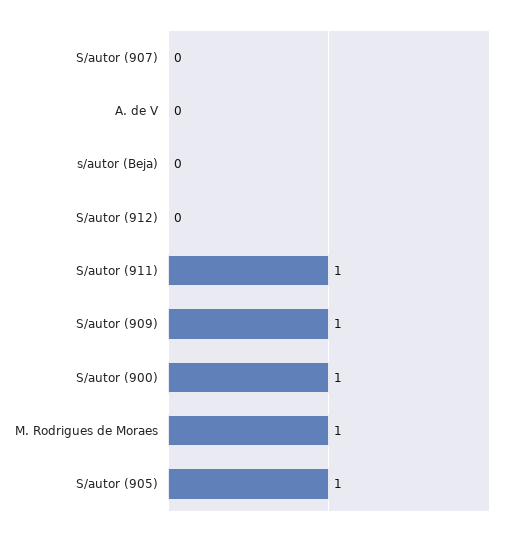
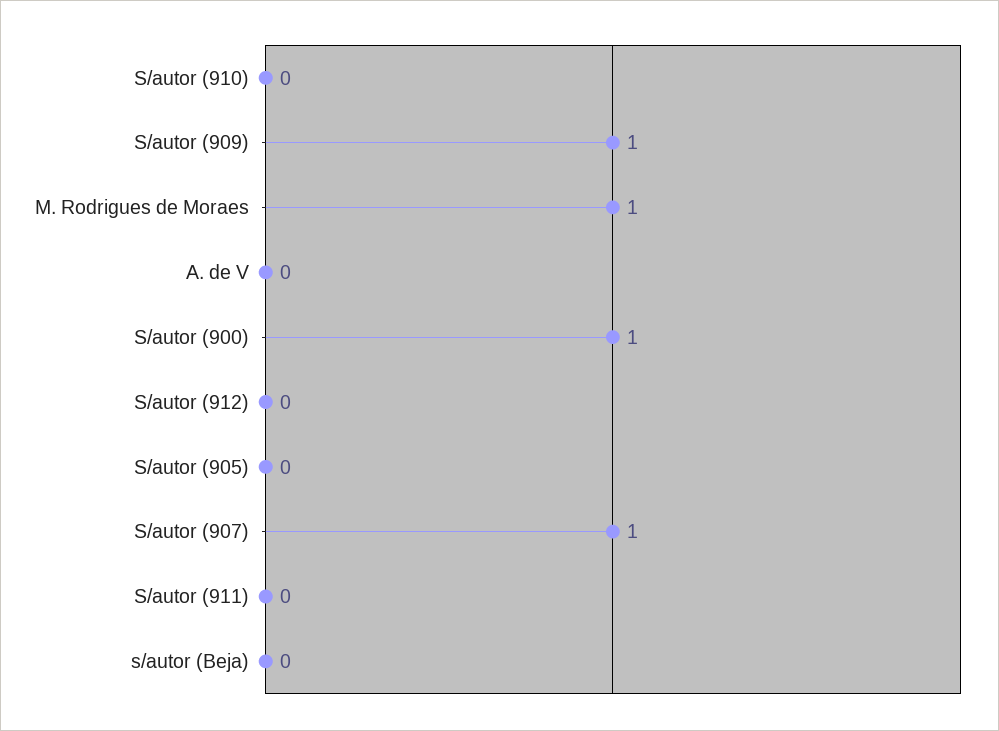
S/autor (907): 0 -> 1
S/autor (911): 1 -> 0
S/autor (905): 1 -> 0
S/autor (910): none -> 0

